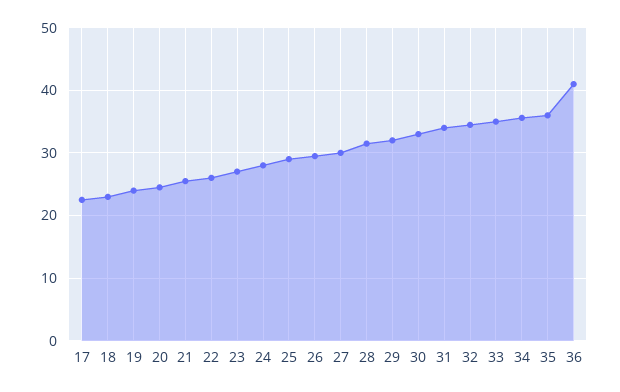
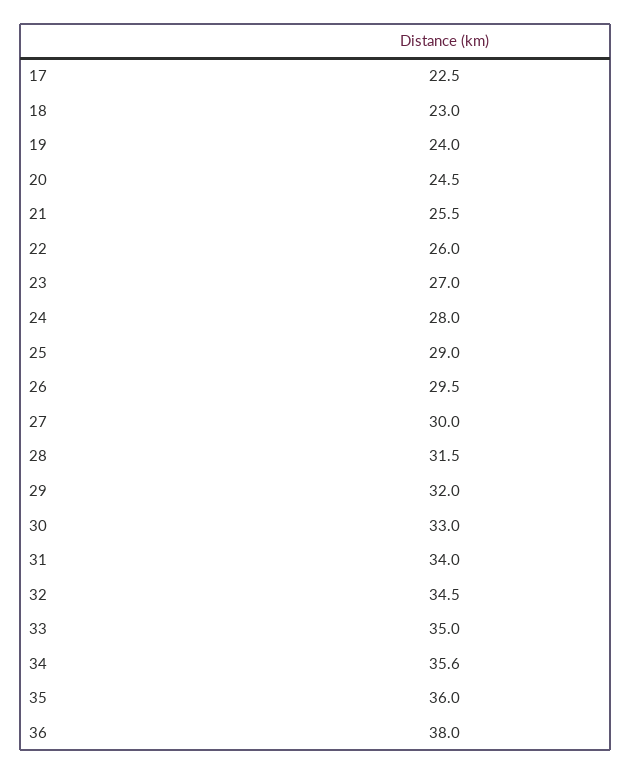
36: 41 -> 38

